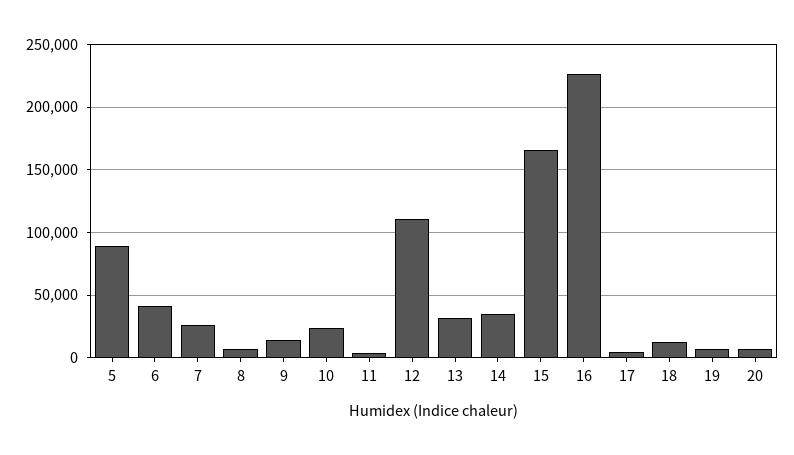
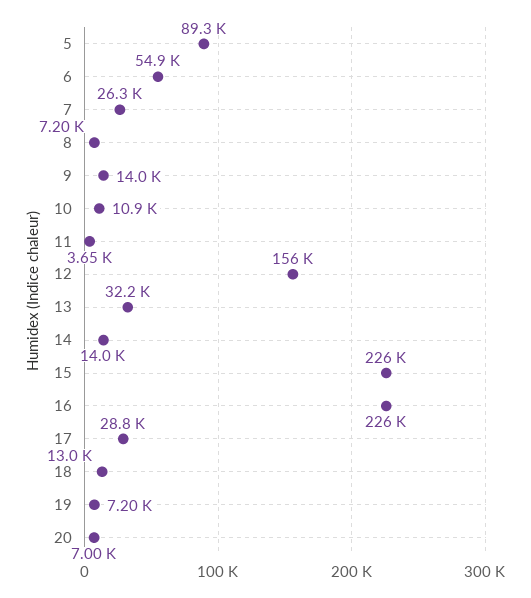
6: 40000 -> 54900
10: 25000 -> 10900
12: 110000 -> 156000
14: 35000 -> 14000
15: 165000 -> 226000
17: 5000 -> 28800

